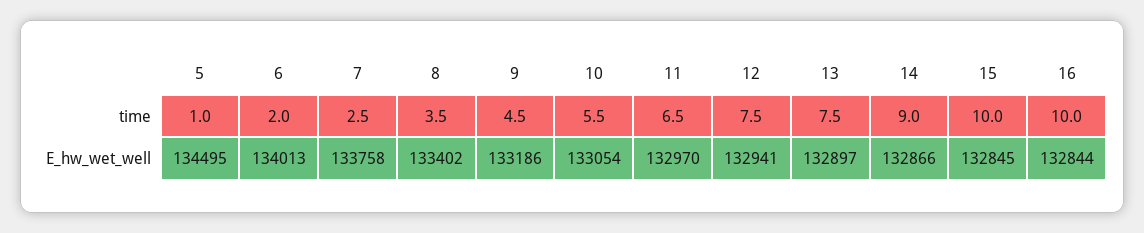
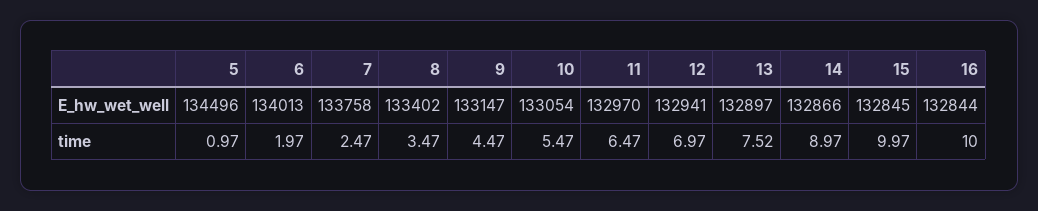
12, time: 7.5 -> 6.97
5, E_hw_wet_well: 134495 -> 134496
9, E_hw_wet_well: 133186 -> 133147

